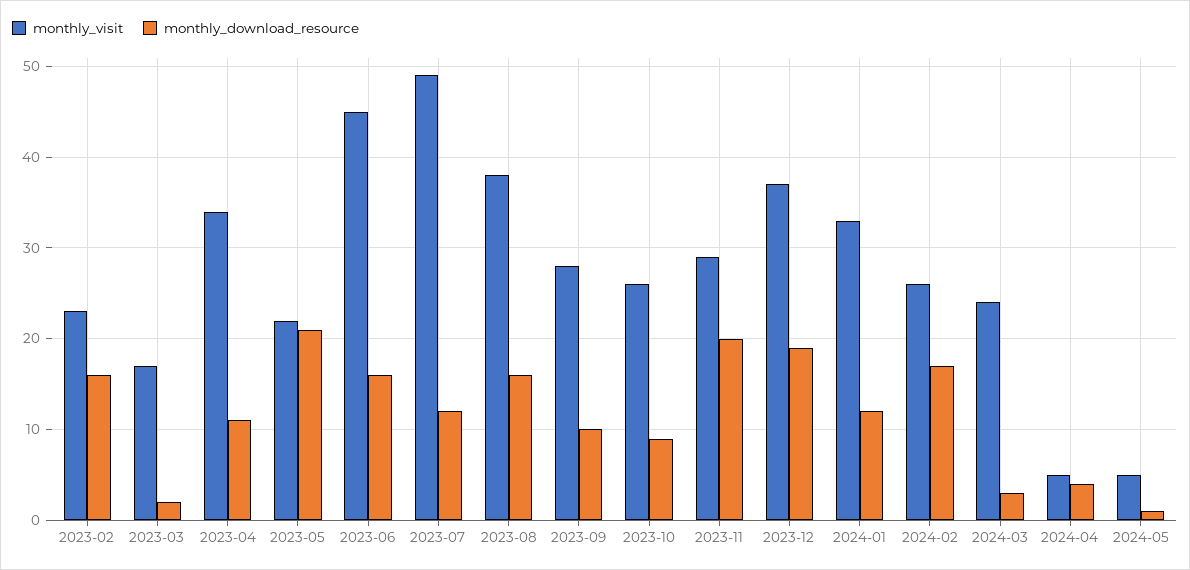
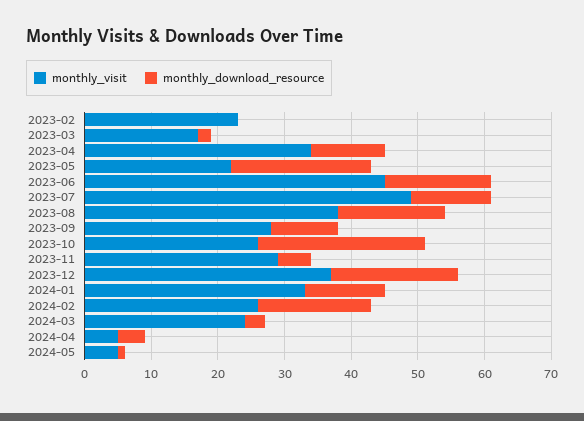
monthly_download_resource, 2023-02: 16 -> 0
monthly_download_resource, 2023-10: 9 -> 25
monthly_download_resource, 2023-11: 20 -> 5

